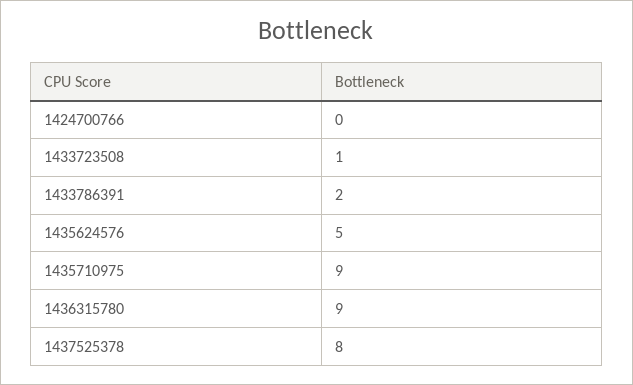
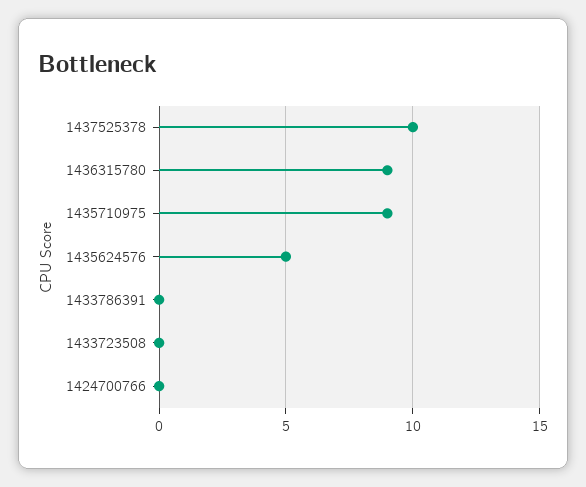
1433723508: 1 -> 0
1433786391: 2 -> 0
1437525378: 8 -> 10

